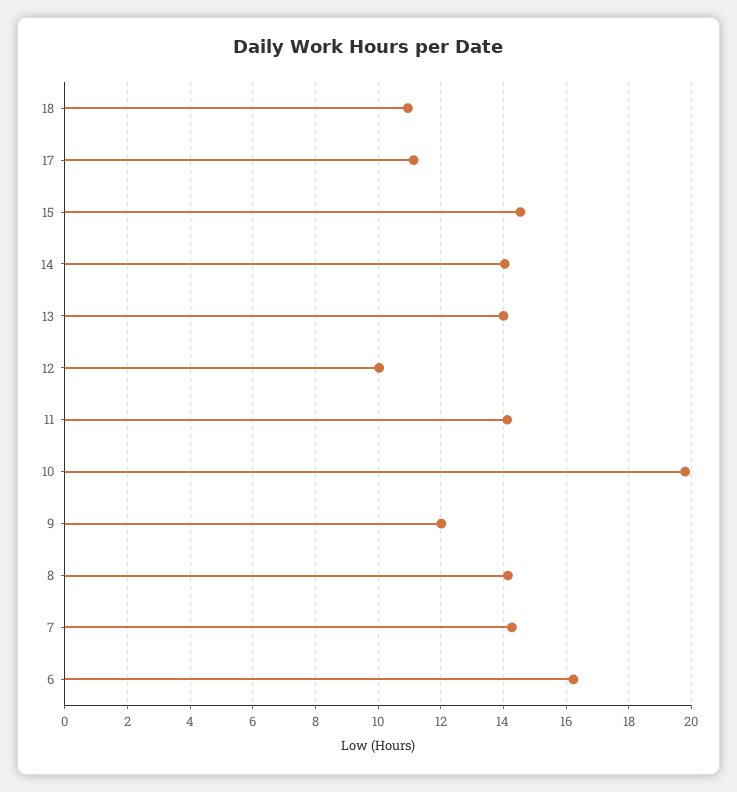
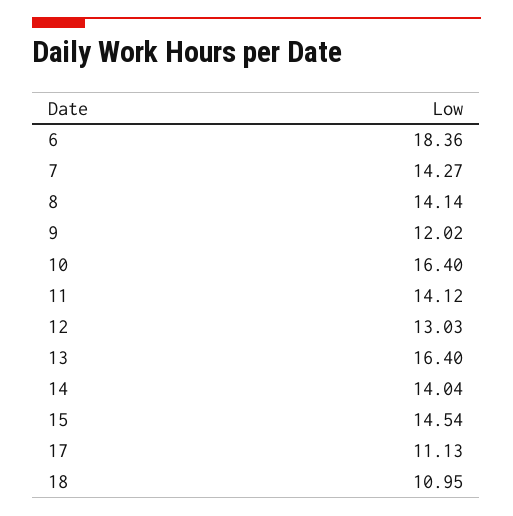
13: 14 -> 16.4
12: 10 -> 13.03
10: 19.8 -> 16.4
6: 16.2 -> 18.36

